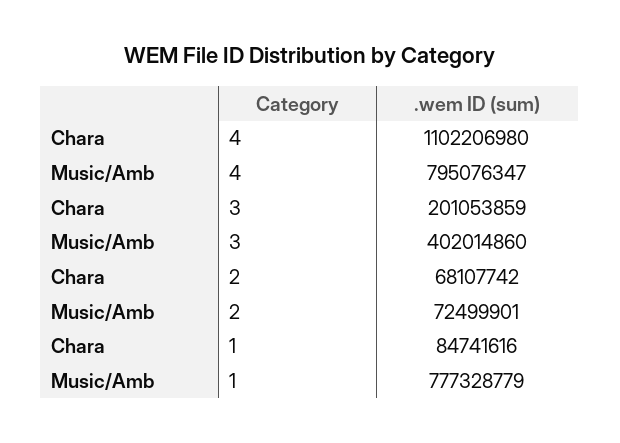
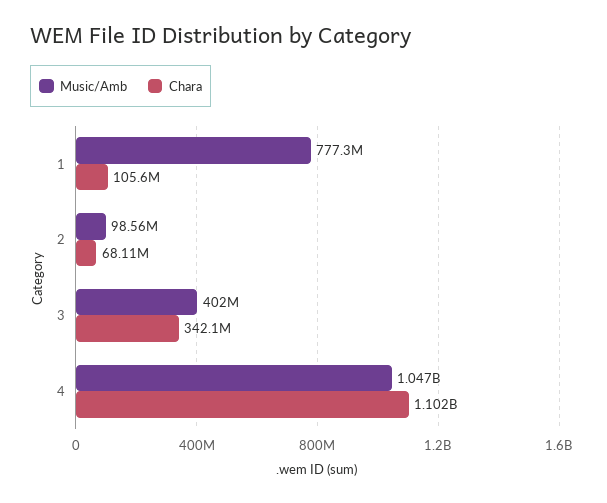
Music/Amb, 4: 795076347 -> 1047000000
Chara, 3: 201053859 -> 342100000
Music/Amb, 2: 72499901 -> 98560000
Chara, 1: 84741616 -> 105600000

